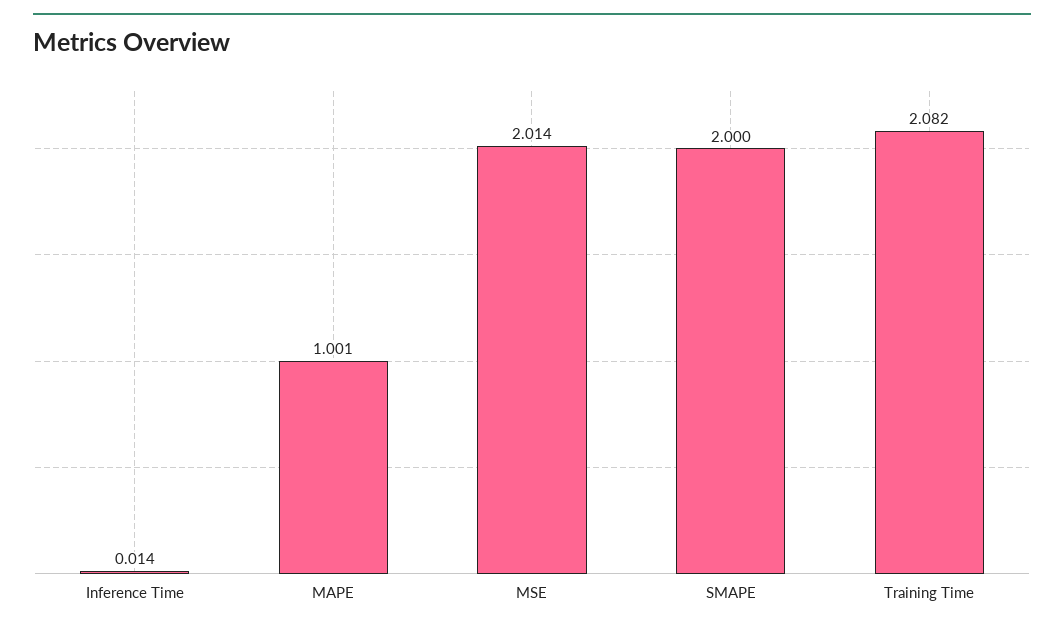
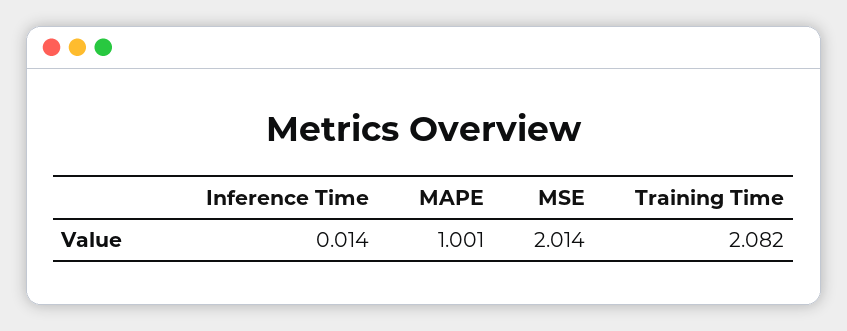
SMAPE: 2 -> none

